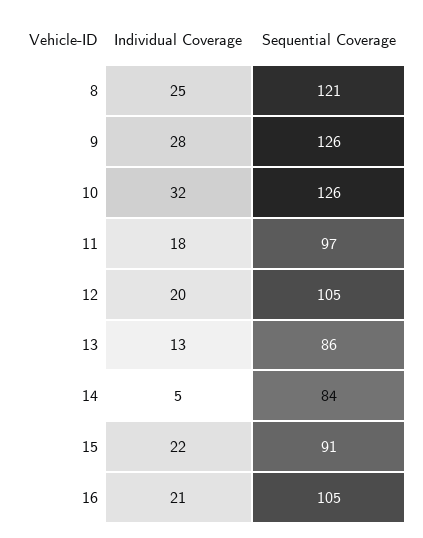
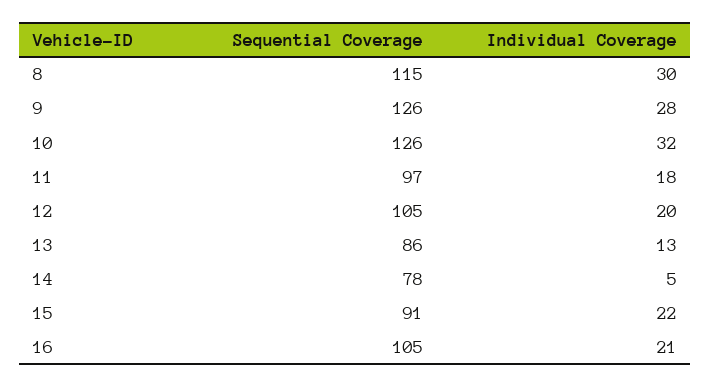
Individual Coverage, 8: 25 -> 30
Sequential Coverage, 8: 121 -> 115
Sequential Coverage, 14: 84 -> 78

